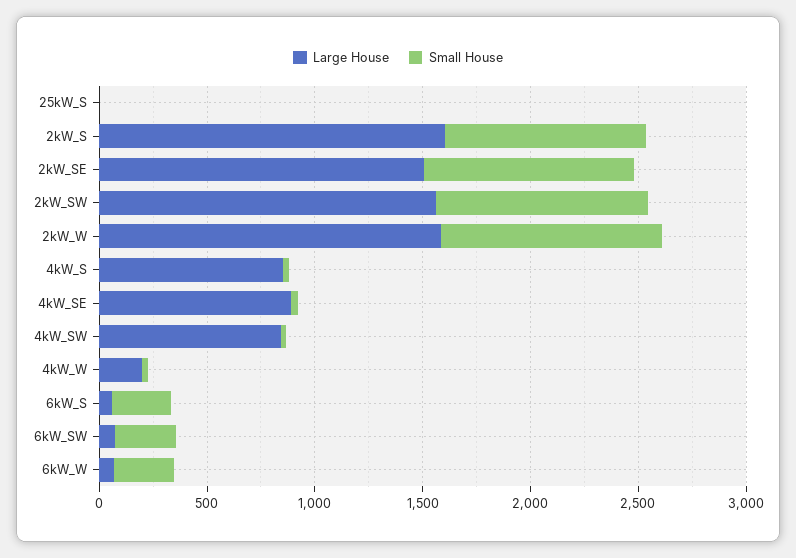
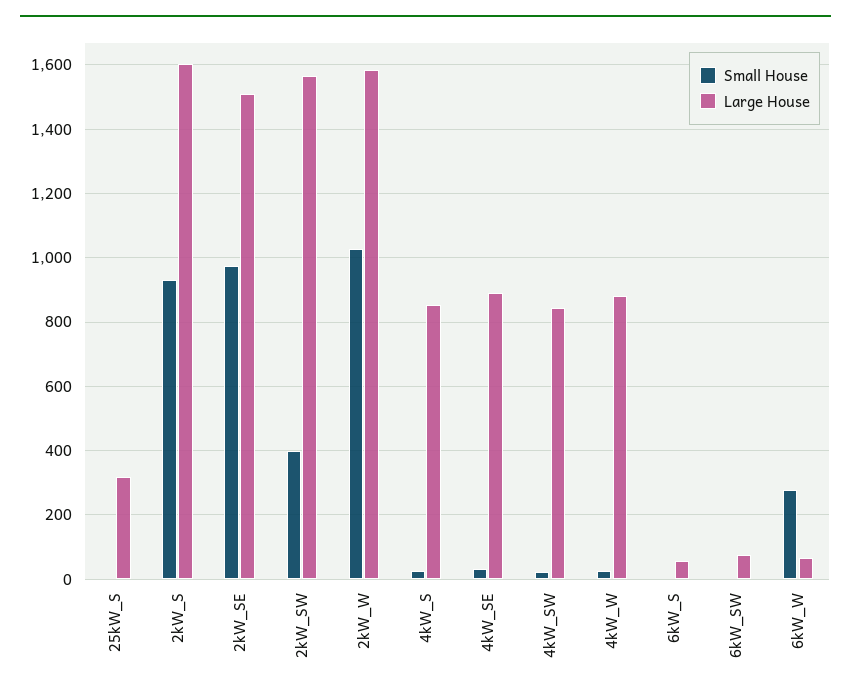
Large House, 25kW_S: 0 -> 320
Small House, 2kW_SW: 1000 -> 400
Large House, 4kW_W: 200 -> 880
Small House, 6kW_S: 300 -> 0
Small House, 6kW_SW: 300 -> 0

